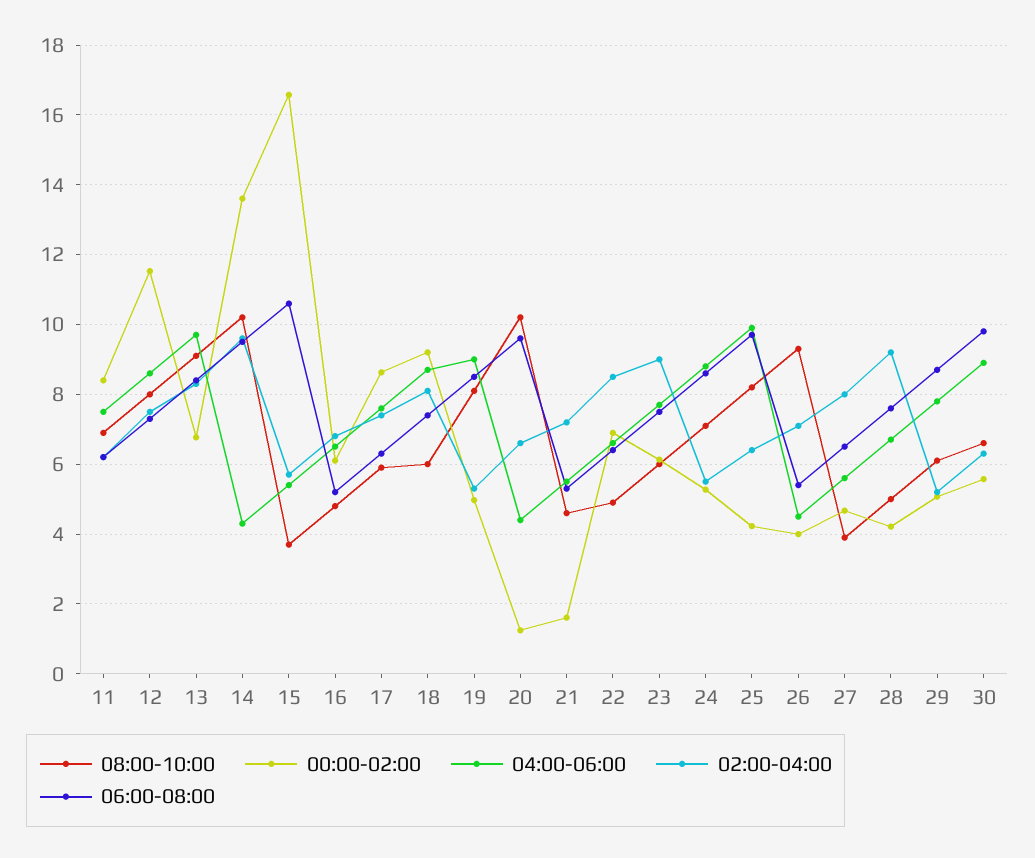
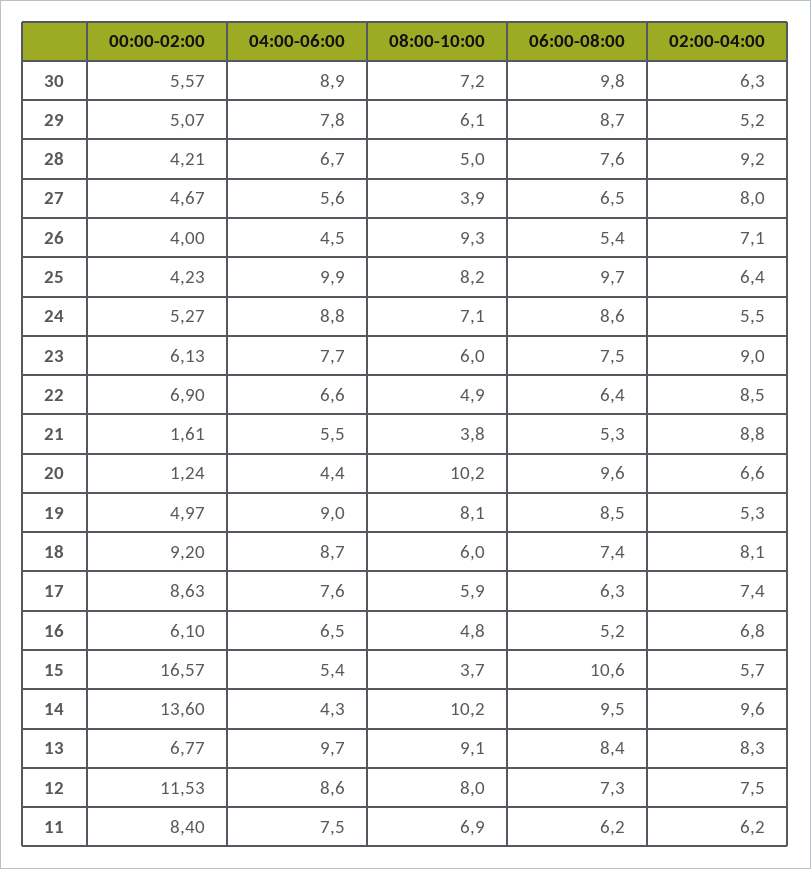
08:00-10:00, 21: 4.6 -> 3.8
02:00-04:00, 21: 7.2 -> 8.8
08:00-10:00, 30: 6.6 -> 7.2

